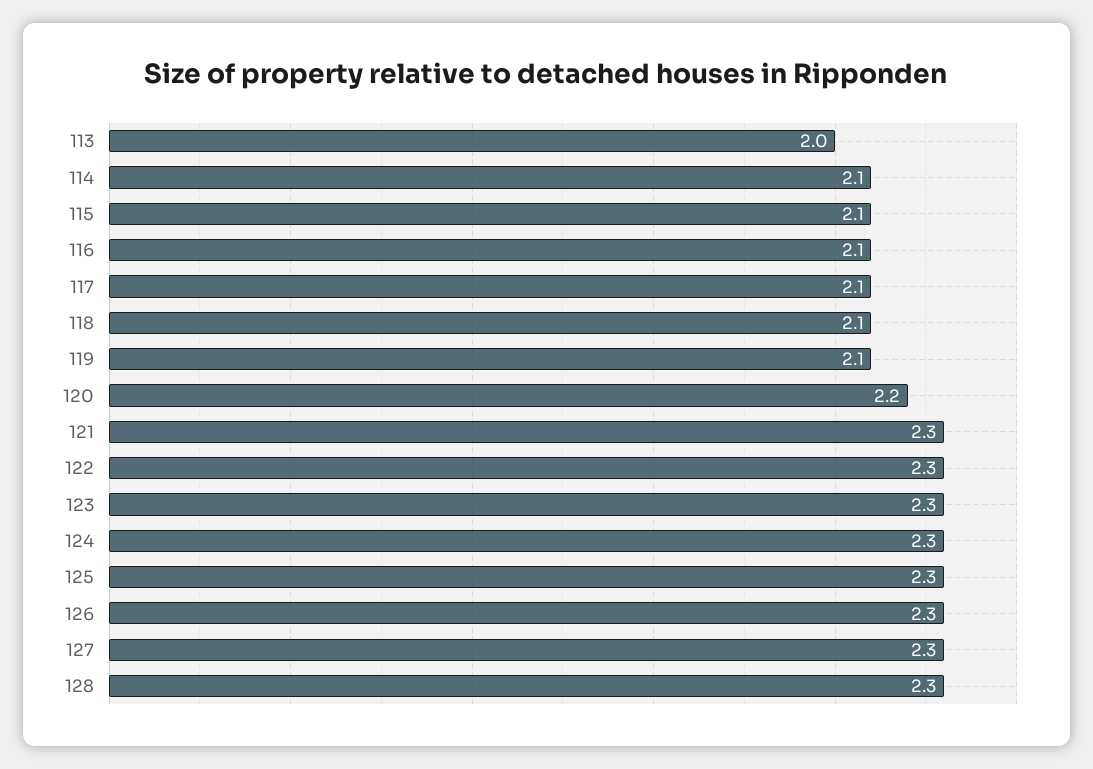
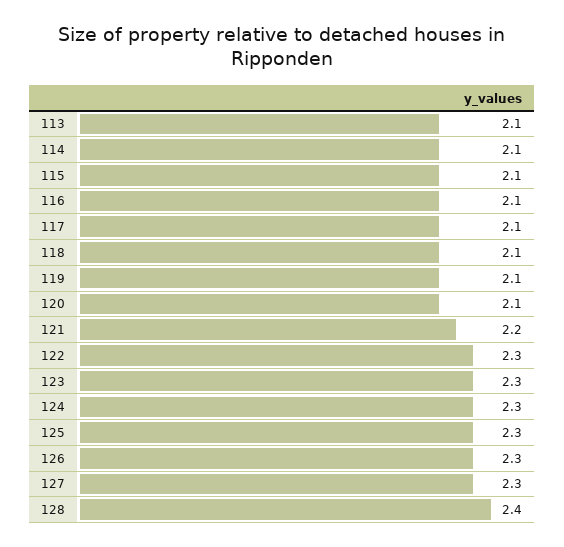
113: 2 -> 2.1
120: 2.2 -> 2.1
121: 2.3 -> 2.2
128: 2.3 -> 2.4

